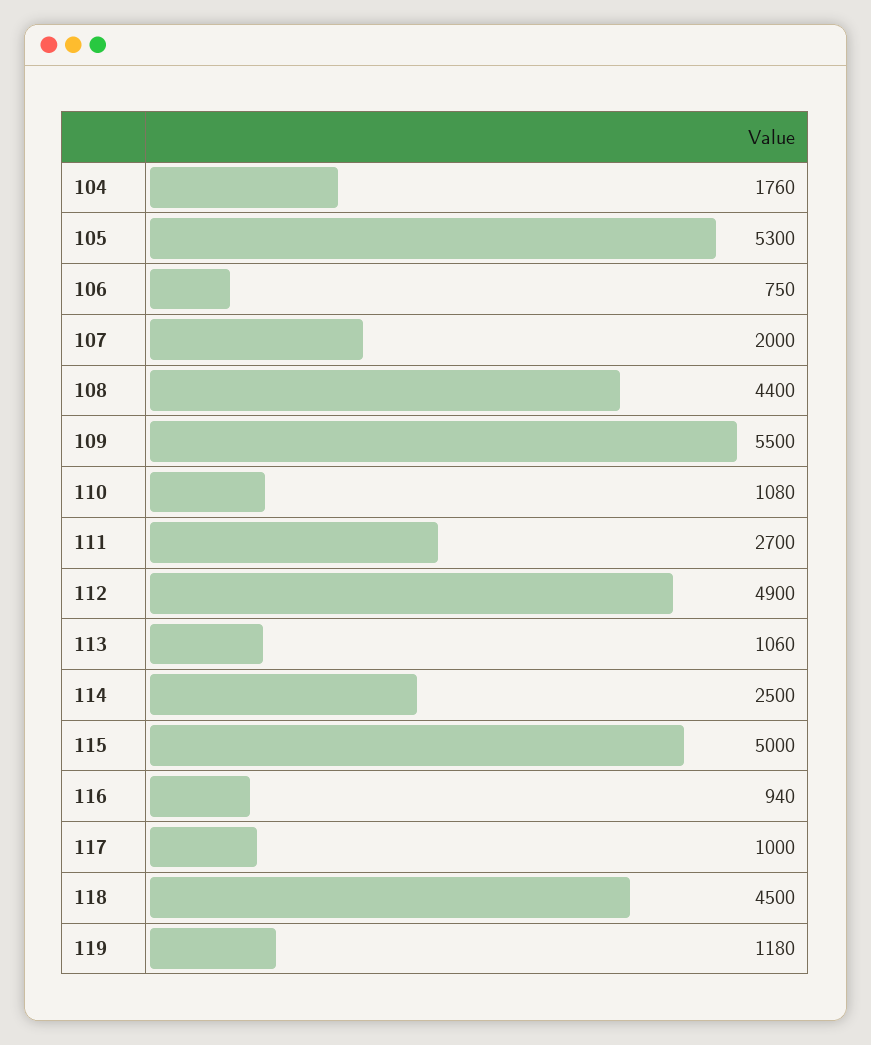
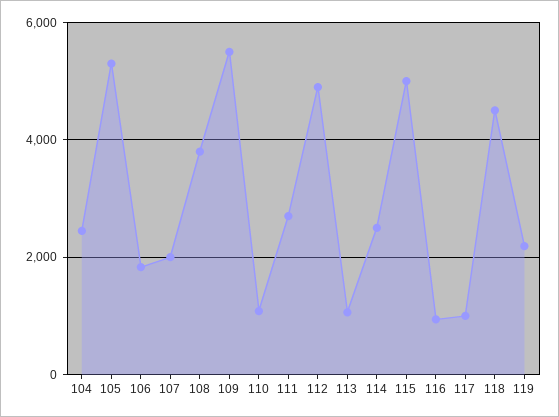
104: 1760 -> 2400
106: 750 -> 1800
108: 4400 -> 3800
119: 1180 -> 2200

